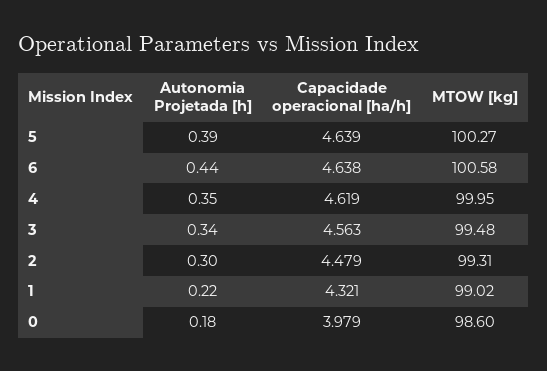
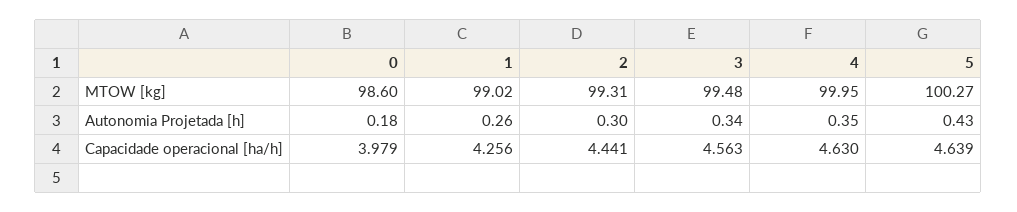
Autonomia Projetada [h], 5: 0.39 -> 0.43
Autonomia Projetada [h], 6: 0.44 -> none
Capacidade operacional [ha/h], 6: 4.638 -> none
MTOW [kg], 6: 100.58 -> none
Capacidade operacional [ha/h], 4: 4.619 -> 4.63
Capacidade operacional [ha/h], 2: 4.479 -> 4.441
Autonomia Projetada [h], 1: 0.22 -> 0.26
Capacidade operacional [ha/h], 1: 4.321 -> 4.256

